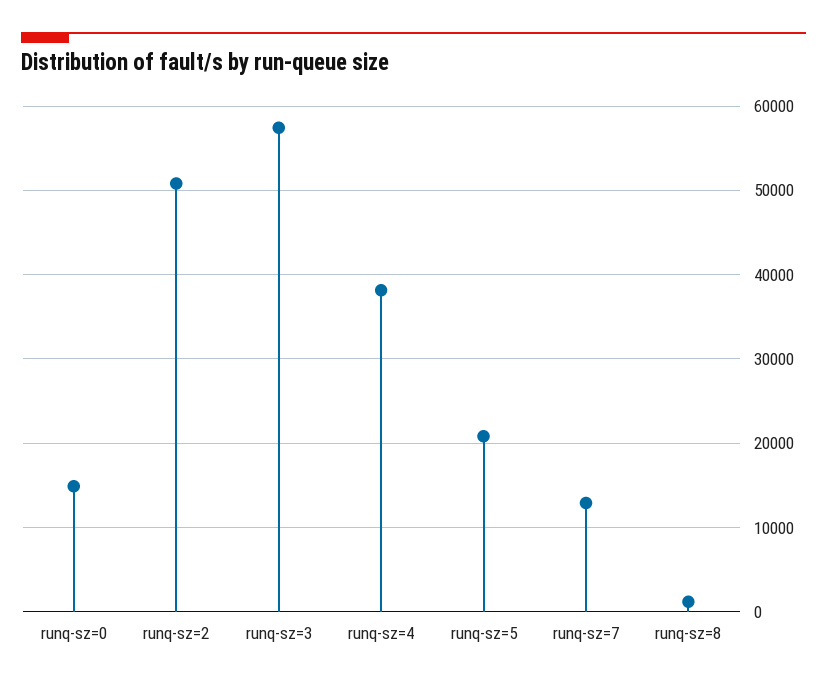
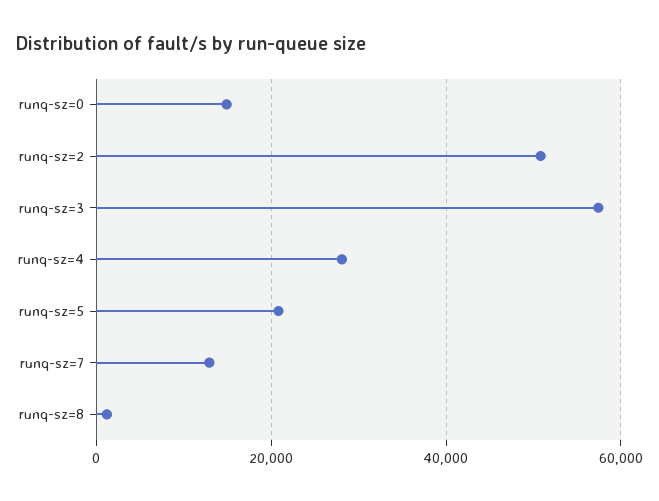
runq-sz=4: 38000 -> 28000

